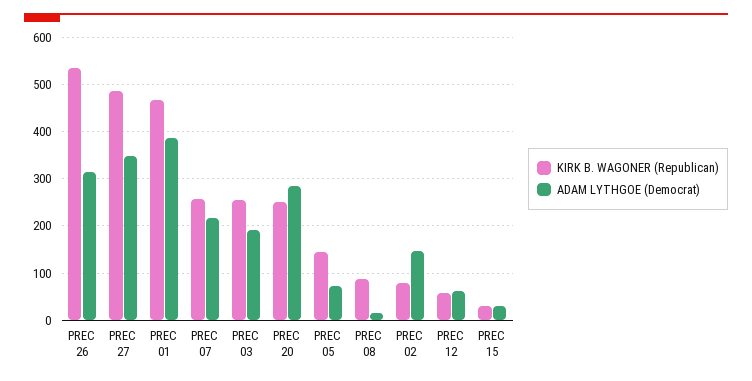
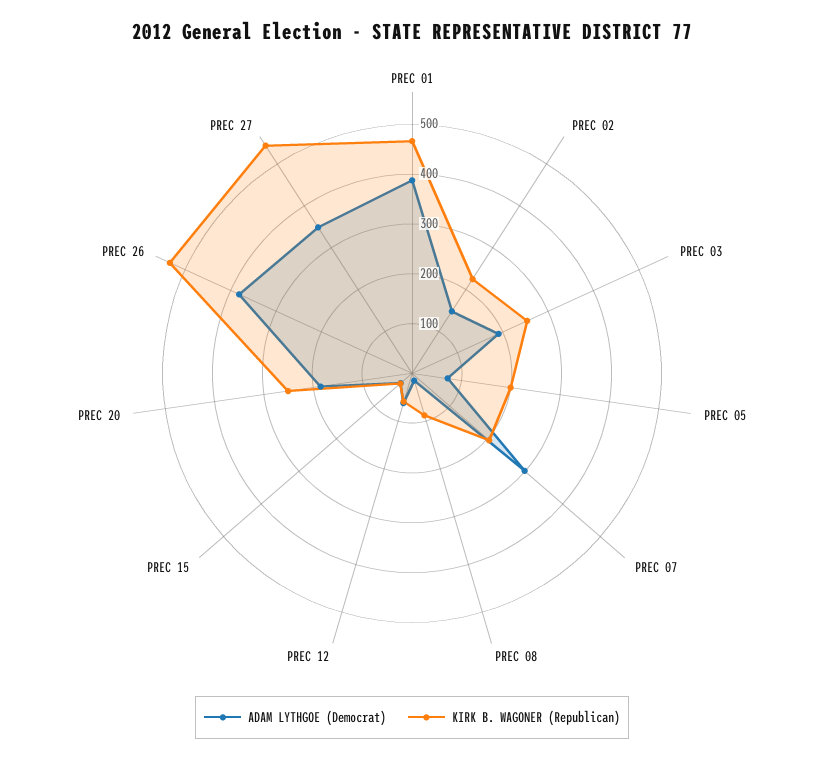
ADAM LYTHGOE (Democrat), PREC 26: 320 -> 380
KIRK B. WAGONER (Republican), PREC 27: 480 -> 540
KIRK B. WAGONER (Republican), PREC 07: 260 -> 200
ADAM LYTHGOE (Democrat), PREC 07: 220 -> 300
ADAM LYTHGOE (Democrat), PREC 20: 280 -> 180
KIRK B. WAGONER (Republican), PREC 05: 140 -> 200
KIRK B. WAGONER (Republican), PREC 02: 80 -> 220

